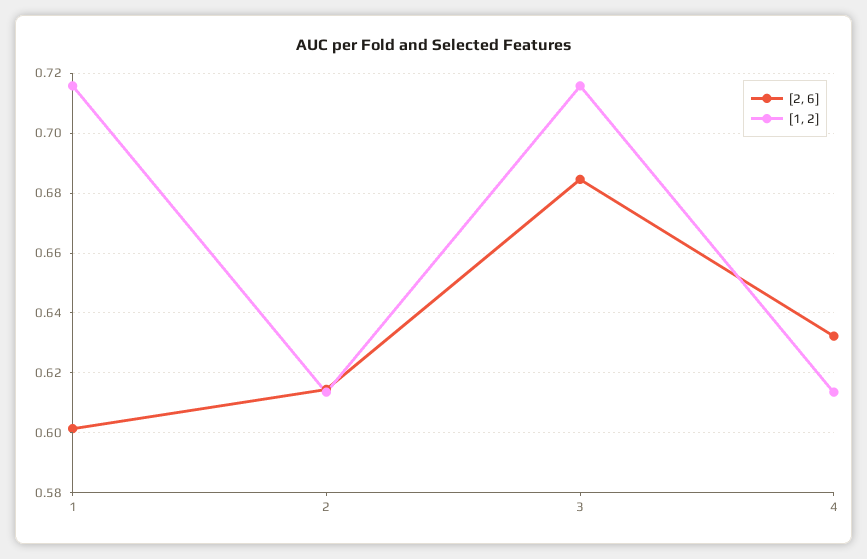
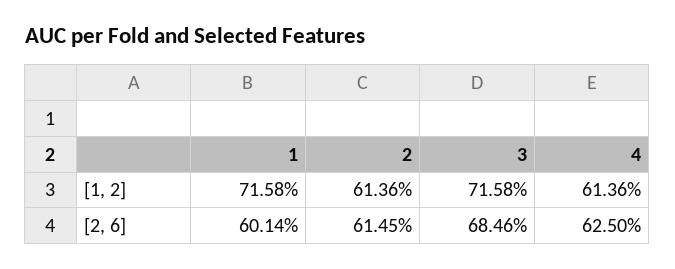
[2, 6], 4: 0.6325 -> 0.625

